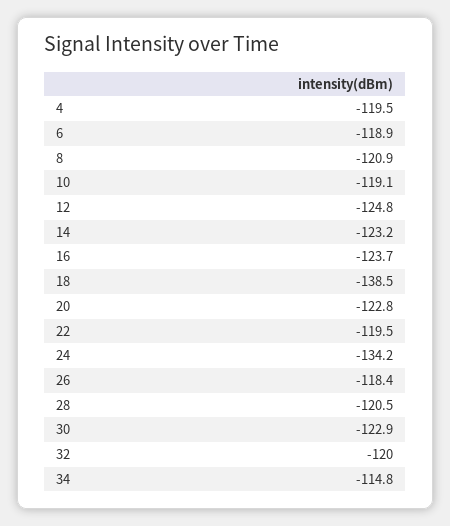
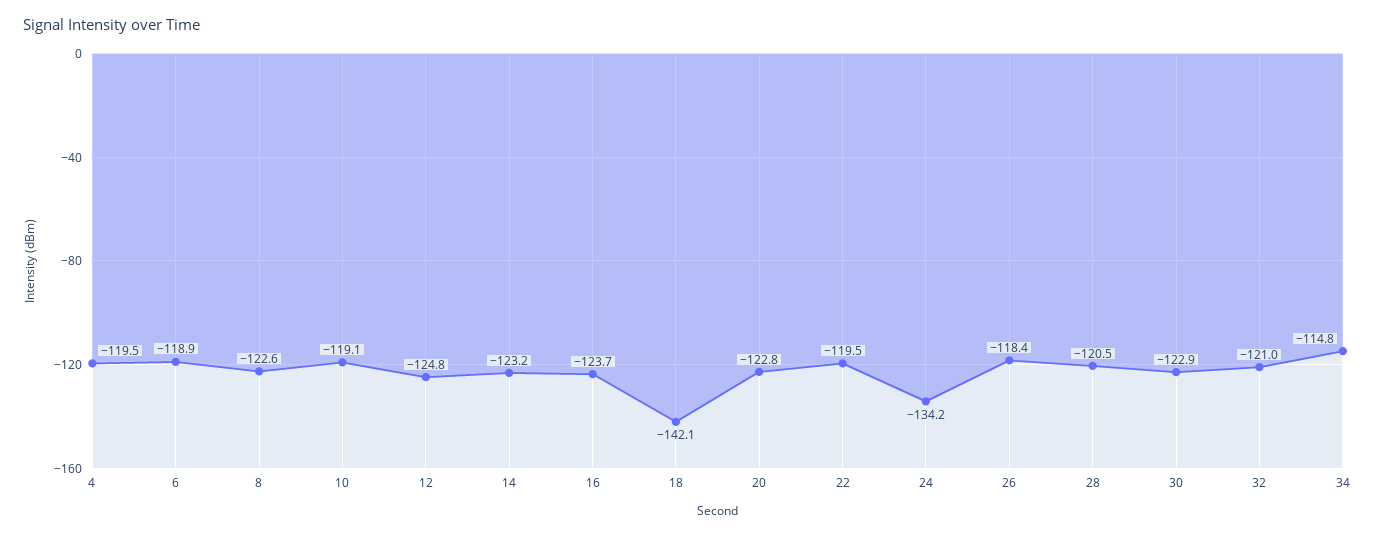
8: -120.9 -> -122.6
18: -138.5 -> -142.1
32: -120 -> -121

